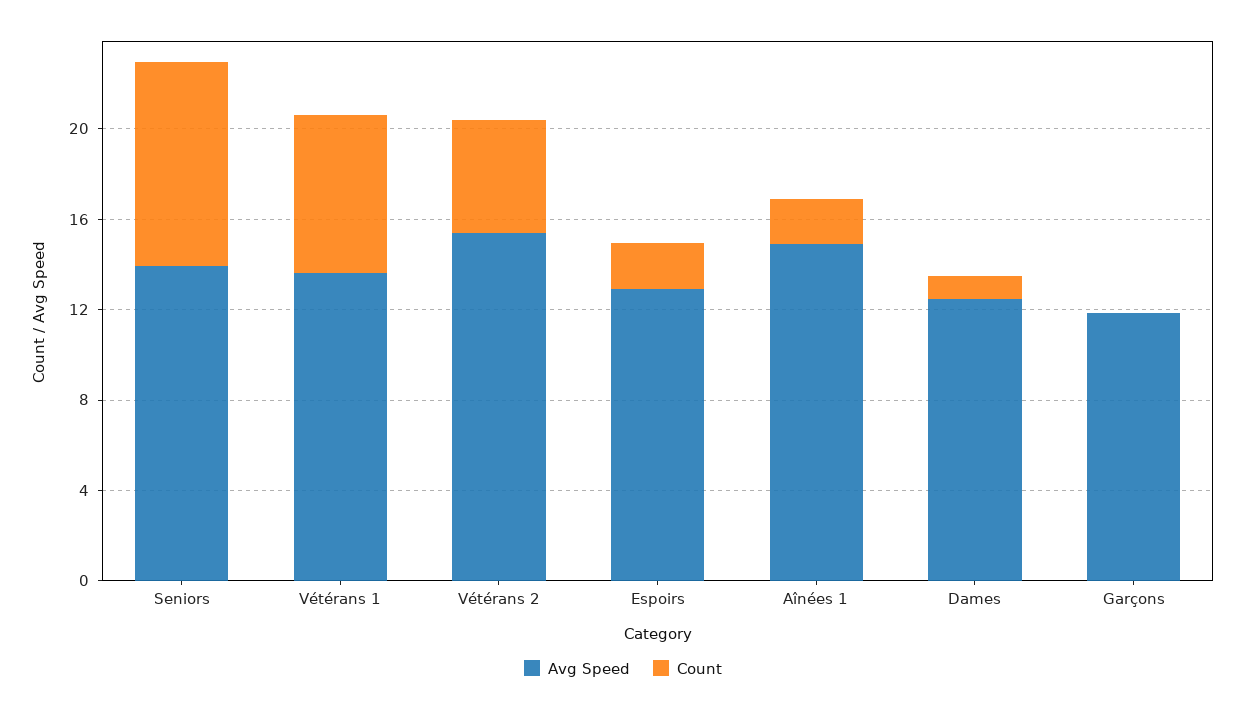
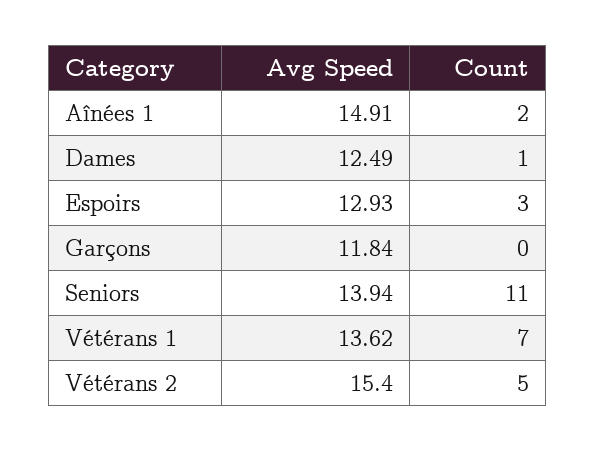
Count, Seniors: 9 -> 11
Count, Espoirs: 2 -> 3

